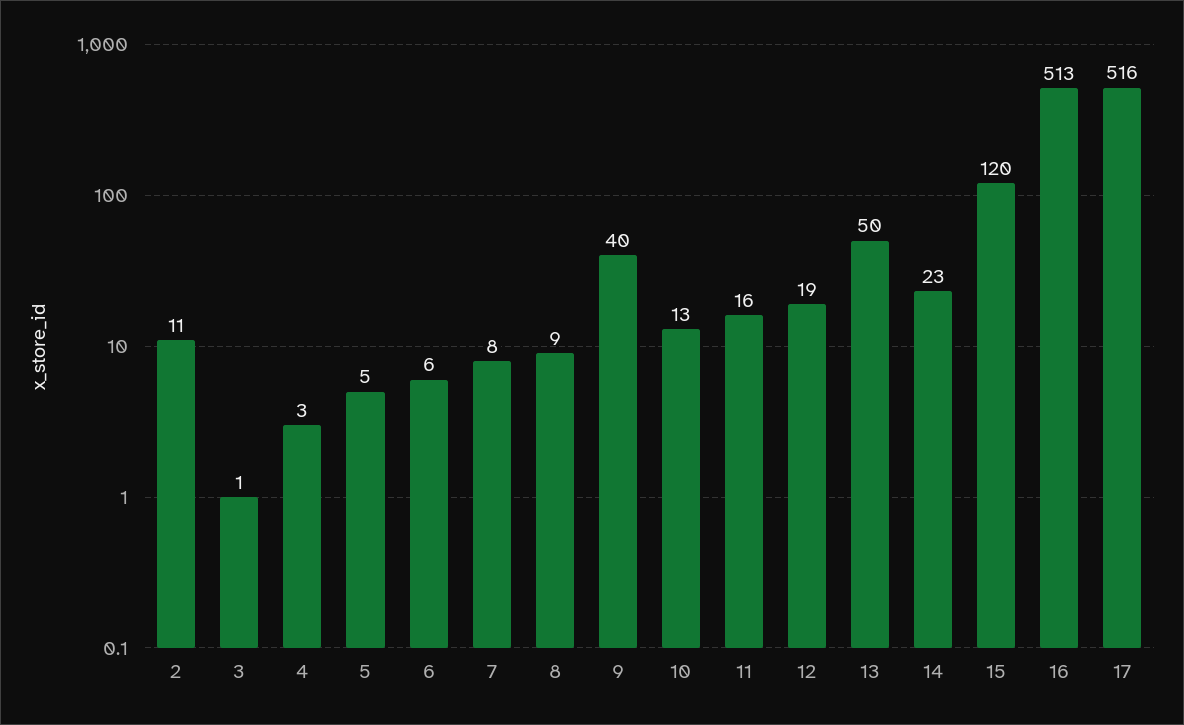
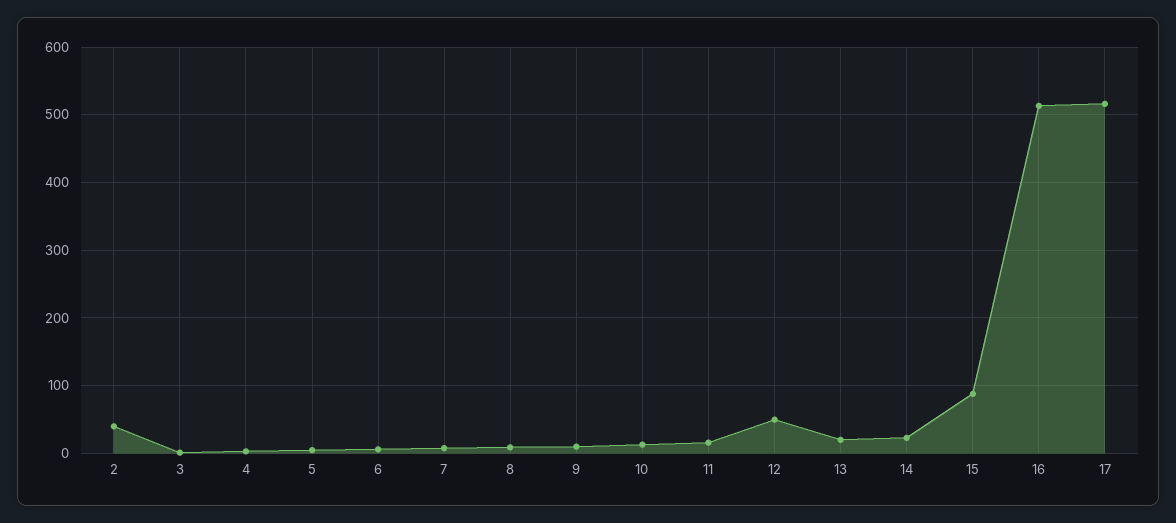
2: 11 -> 40
9: 40 -> 10
12: 19 -> 50
13: 50 -> 20
15: 120 -> 90

